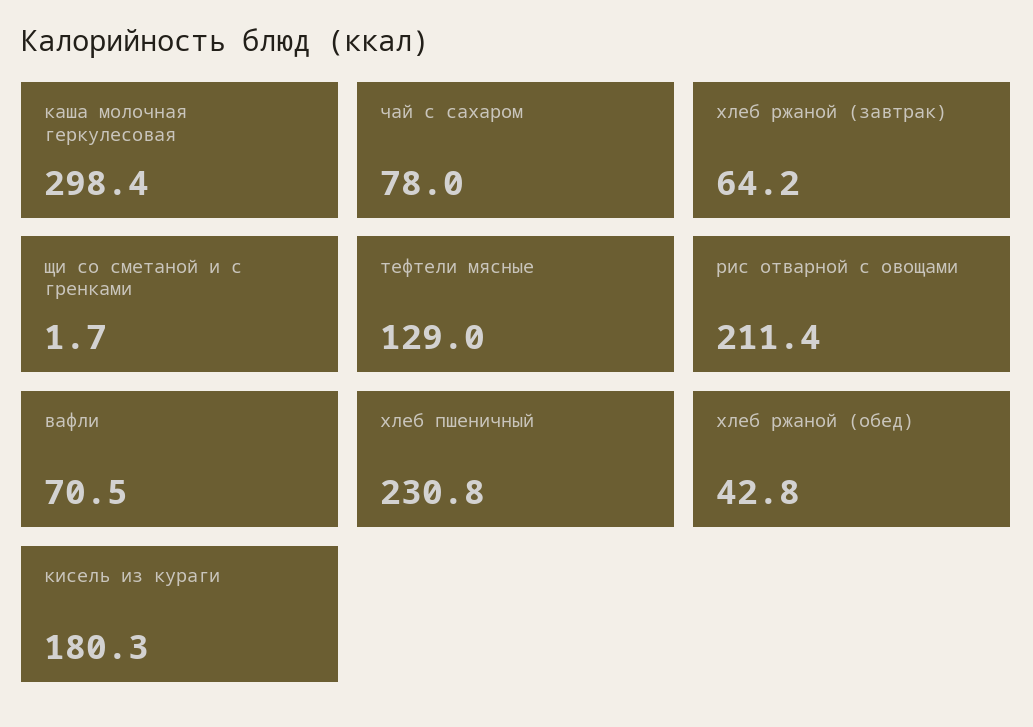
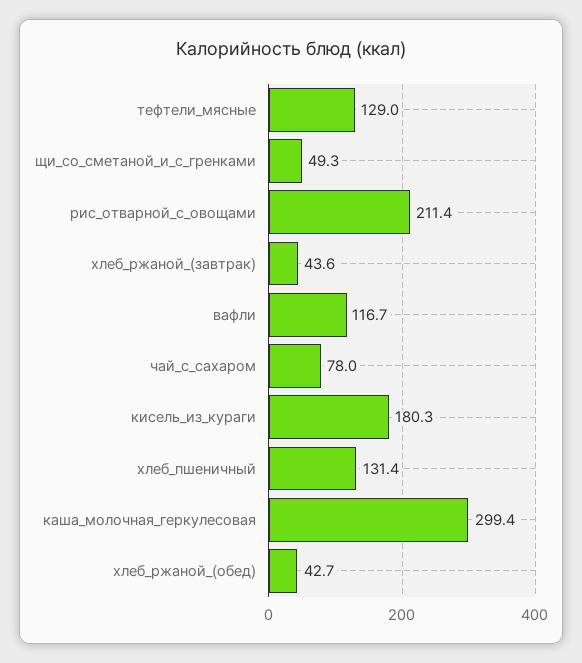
каша молочная геркулесовая: 298.4 -> 299.4
хлеб ржаной (завтрак): 64.2 -> 43.6
щи со сметаной и с гренками: 1.7 -> 49.3
вафли: 70.5 -> 116.7
хлеб пшеничный: 230.8 -> 131.4
хлеб ржаной (обед): 42.8 -> 42.7

